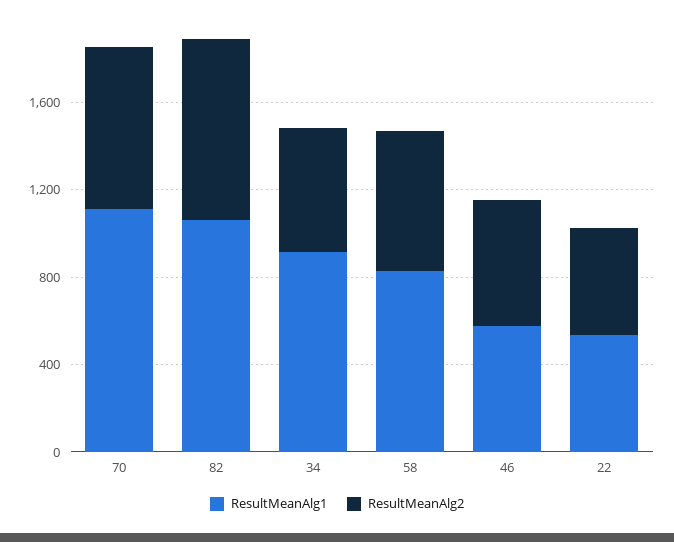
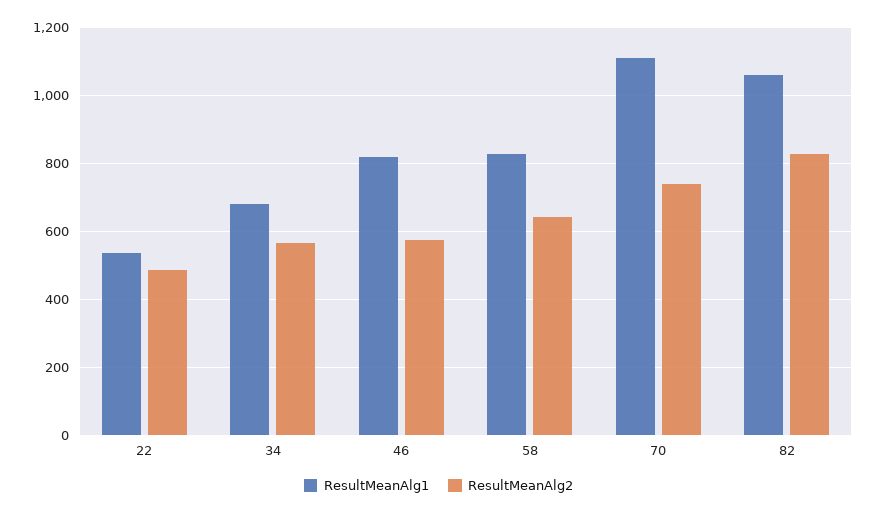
ResultMeanAlg1, 34: 900 -> 680
ResultMeanAlg1, 46: 600 -> 820

